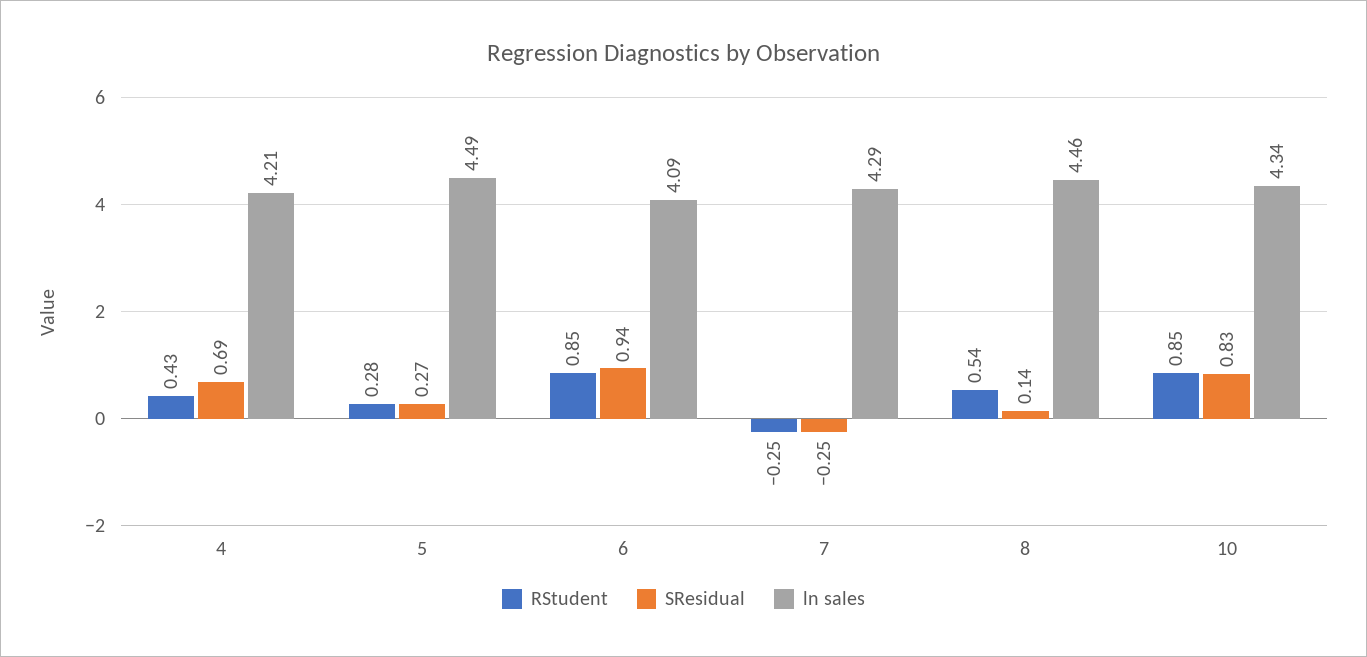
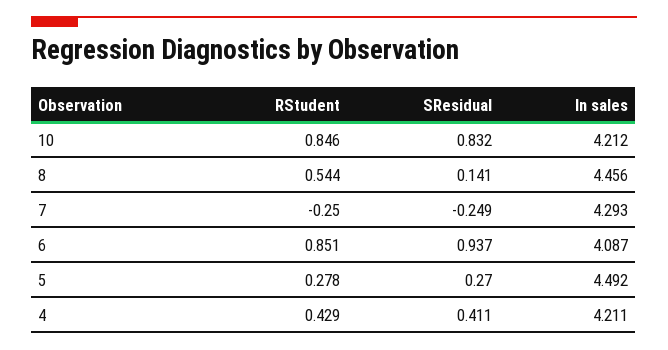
SResidual, 4: 0.69 -> 0.411
ln sales, 10: 4.34 -> 4.212

